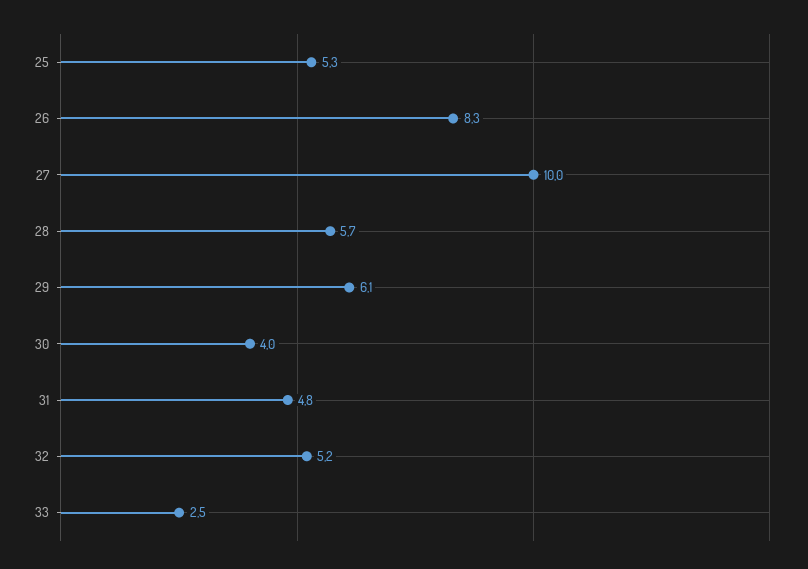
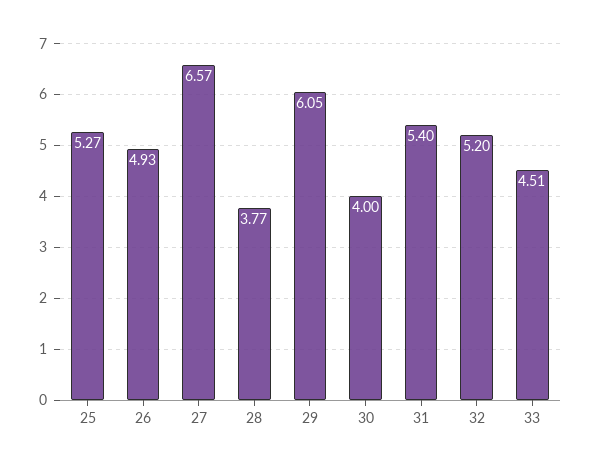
26: 8.3 -> 4.93
27: 10 -> 6.57
28: 5.7 -> 3.77
31: 4.8 -> 5.4
33: 2.5 -> 4.51

